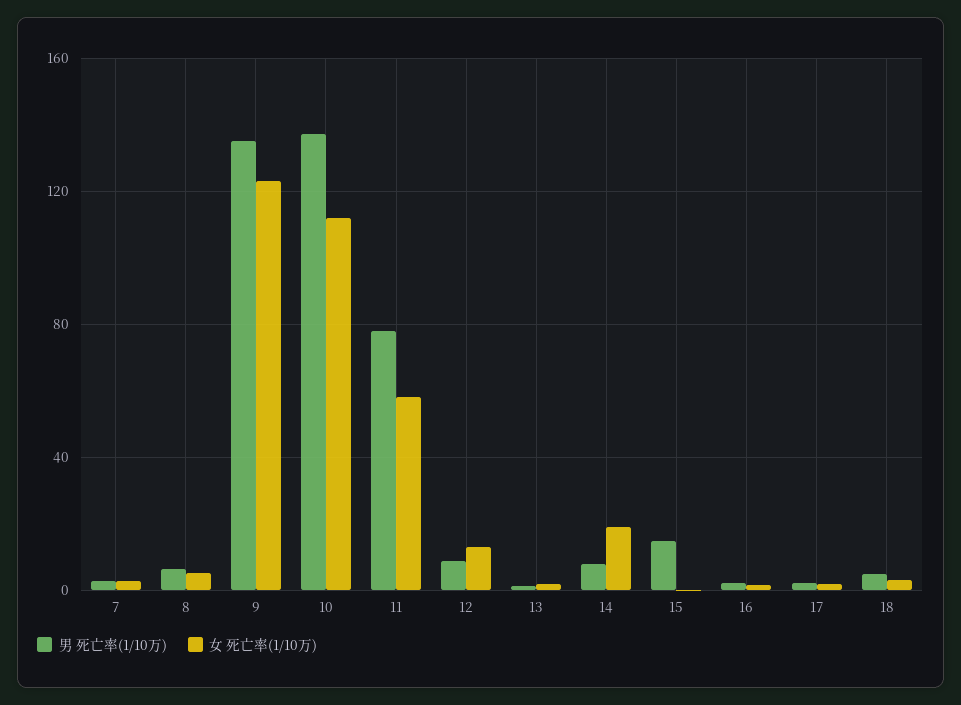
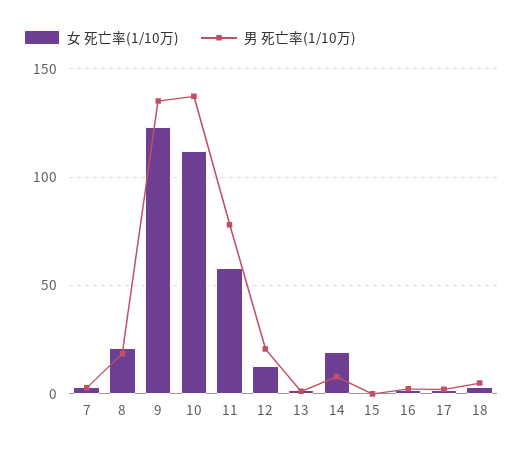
男 死亡率(1/10万), 8: 5 -> 20
女 死亡率(1/10万), 8: 5 -> 20
男 死亡率(1/10万), 12: 10 -> 20
男 死亡率(1/10万), 15: 15 -> 0

